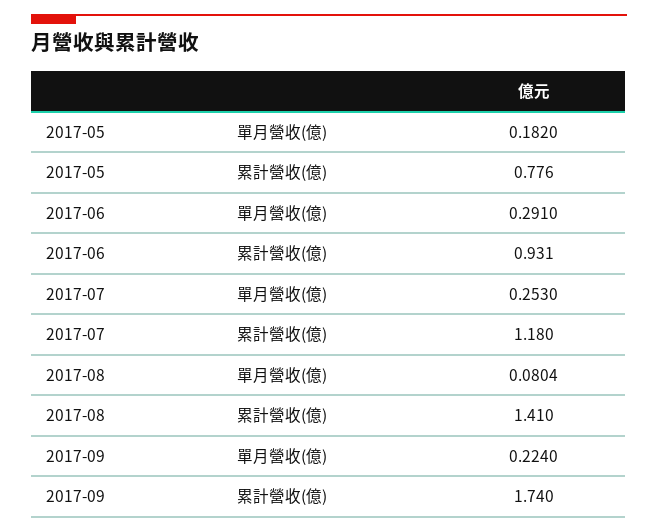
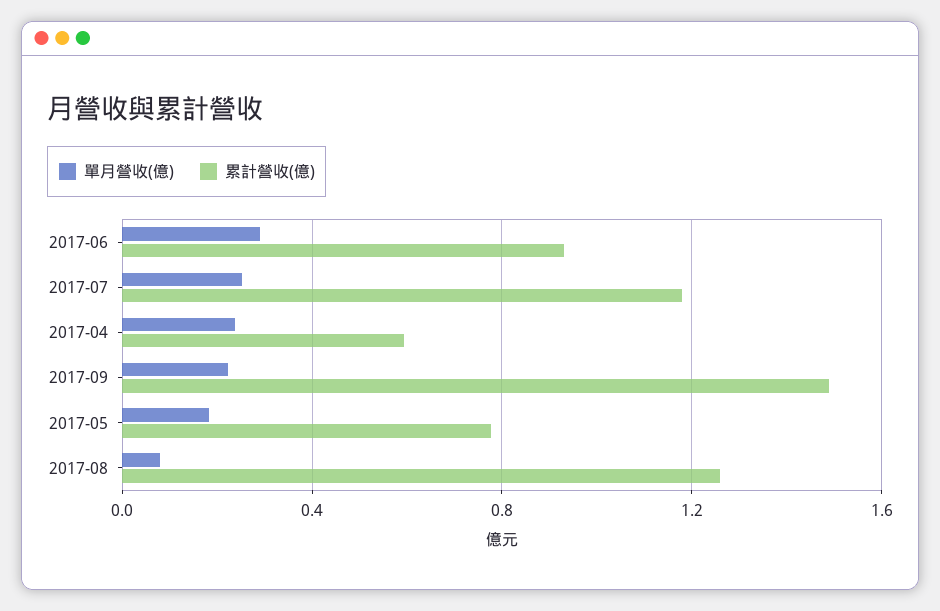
累計營收(億), 2017-08: 1.41 -> 1.25
累計營收(億), 2017-09: 1.74 -> 1.5
單月營收(億), 2017-04: none -> 0.25
累計營收(億), 2017-04: none -> 0.6

